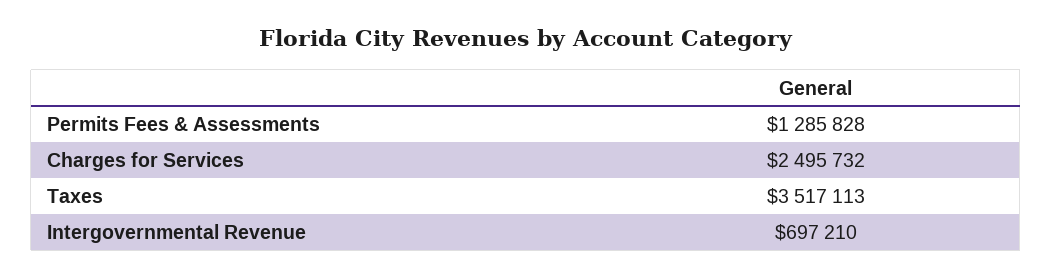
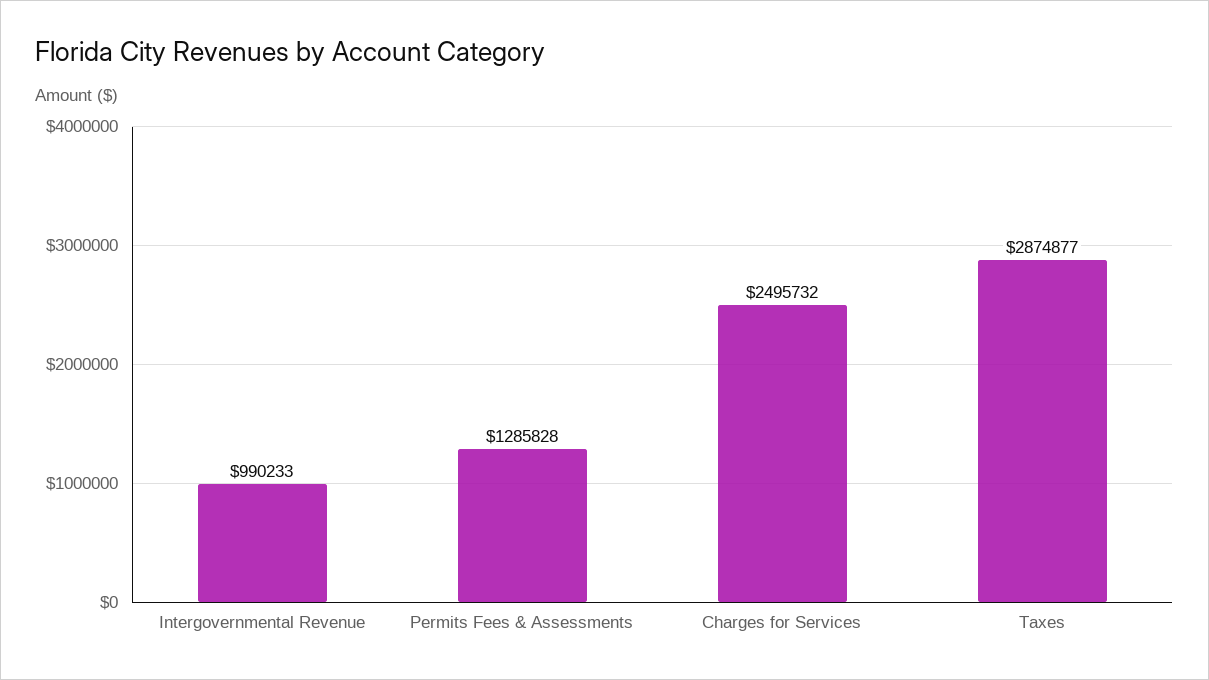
Taxes: 3517113 -> 2874877
Intergovernmental Revenue: 697210 -> 990233

